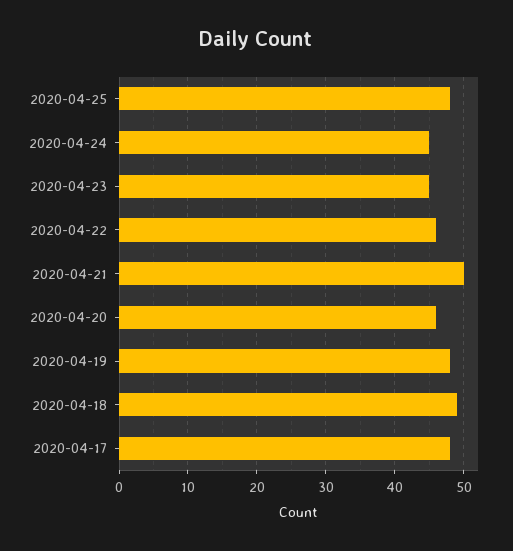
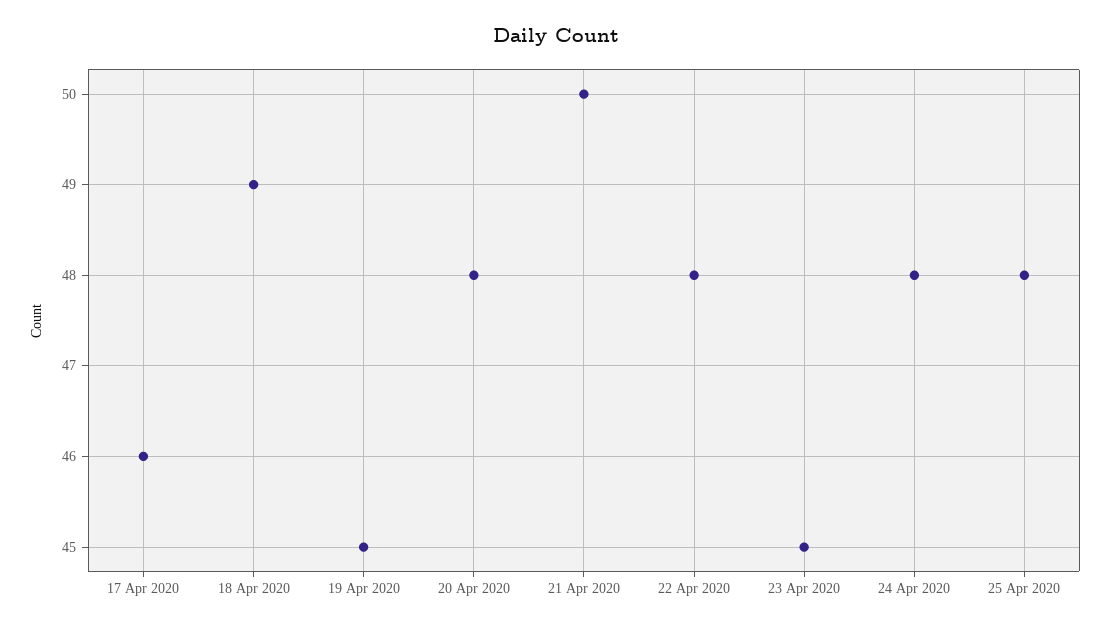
2020-04-24: 45 -> 48
2020-04-22: 46 -> 48
2020-04-20: 46 -> 48
2020-04-19: 48 -> 45
2020-04-17: 48 -> 46

